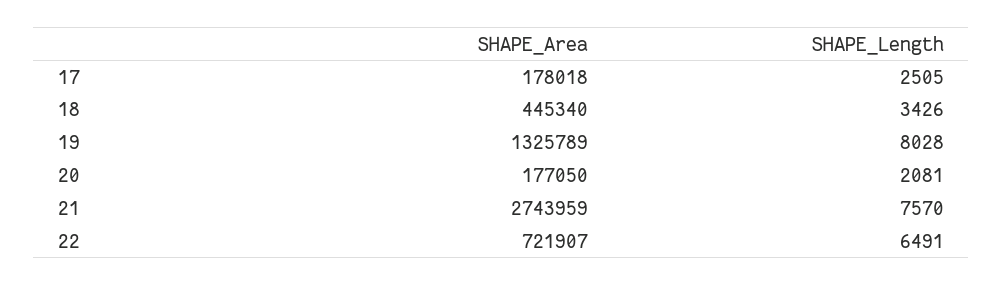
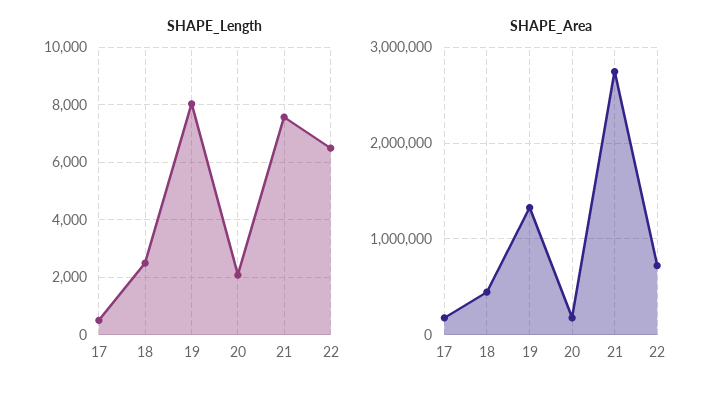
SHAPE_Length, 17: 2505 -> 500
SHAPE_Length, 18: 3426 -> 2500

